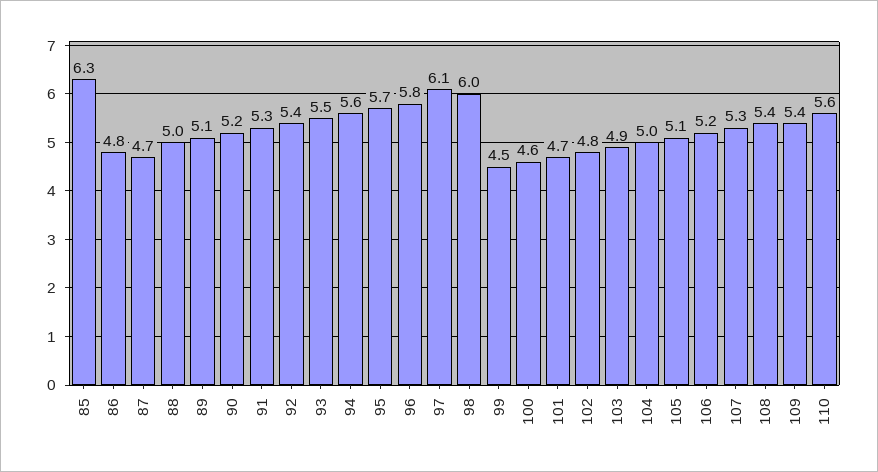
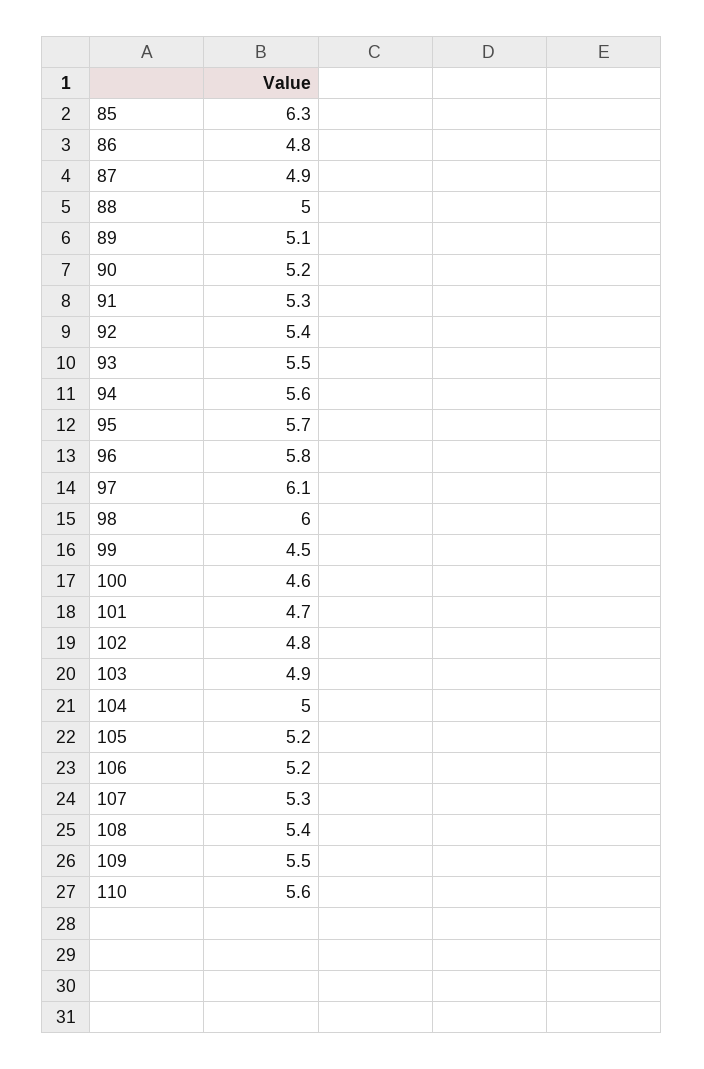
87: 4.7 -> 4.9
105: 5.1 -> 5.2
109: 5.4 -> 5.5

